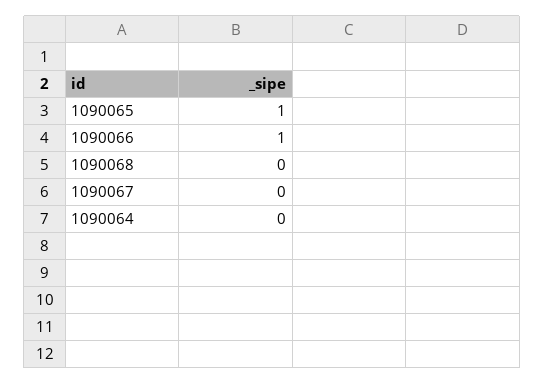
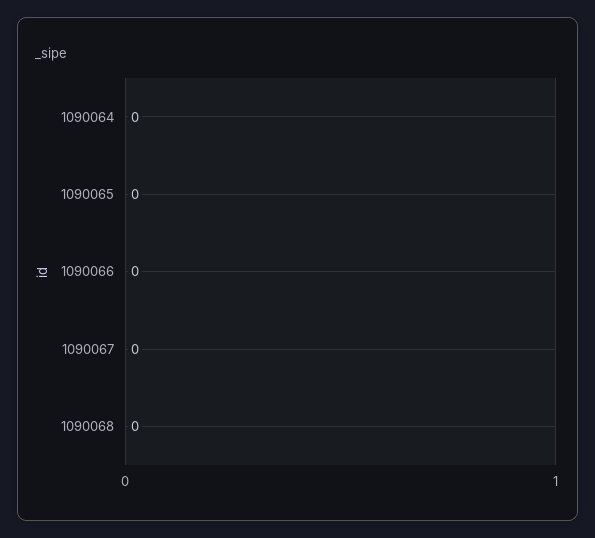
1090065: 1 -> 0
1090066: 1 -> 0

